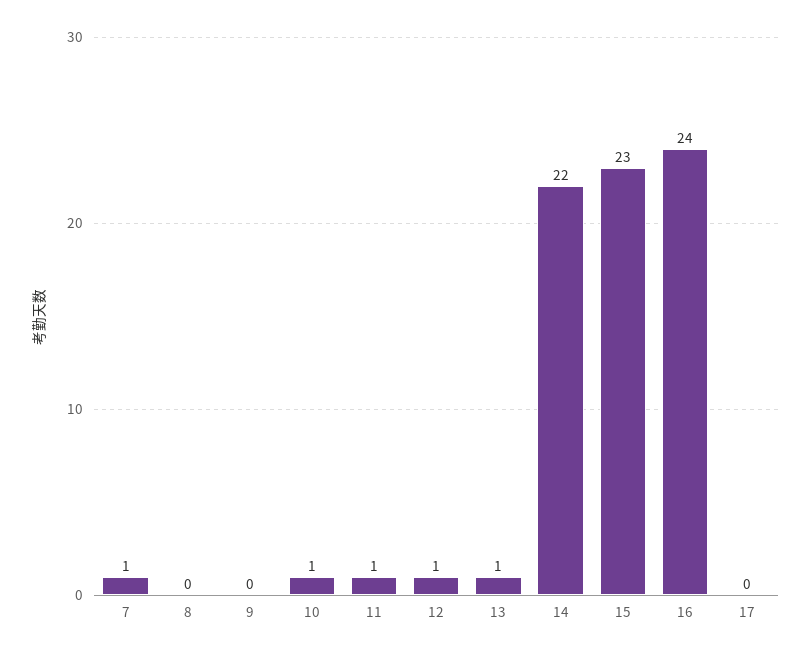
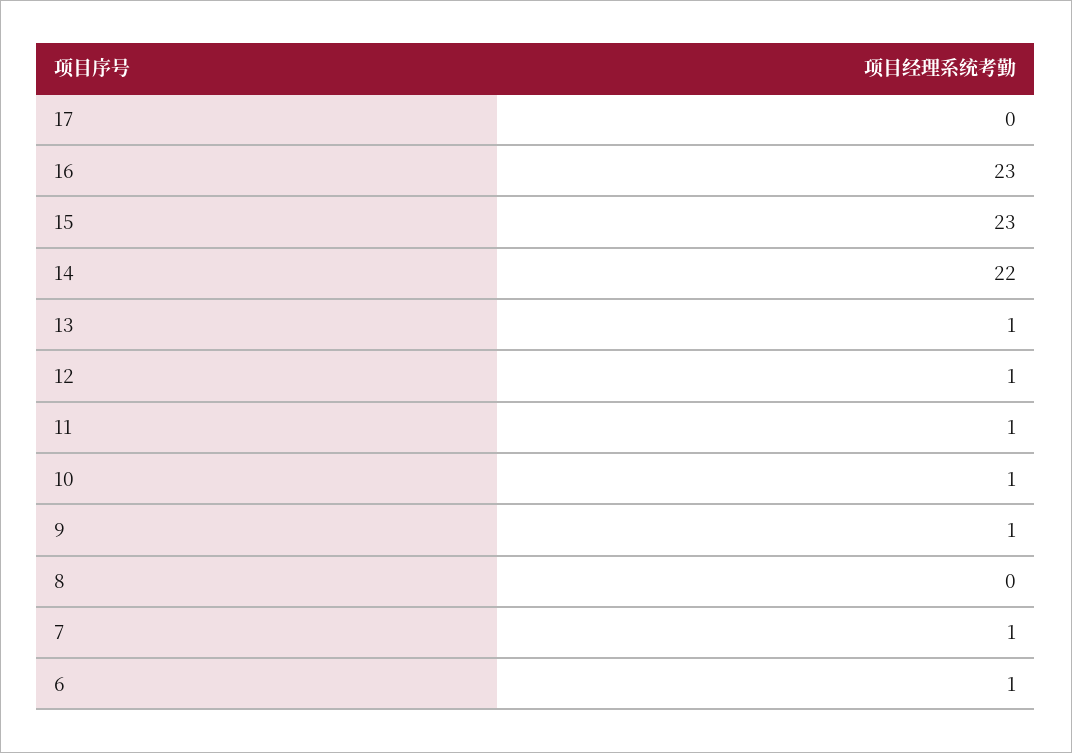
9: 0 -> 1
16: 24 -> 23
6: none -> 1

